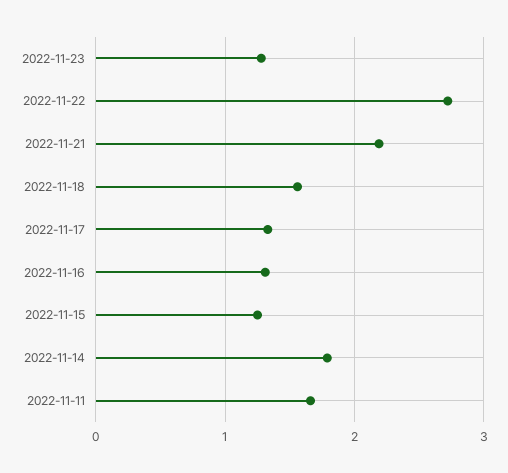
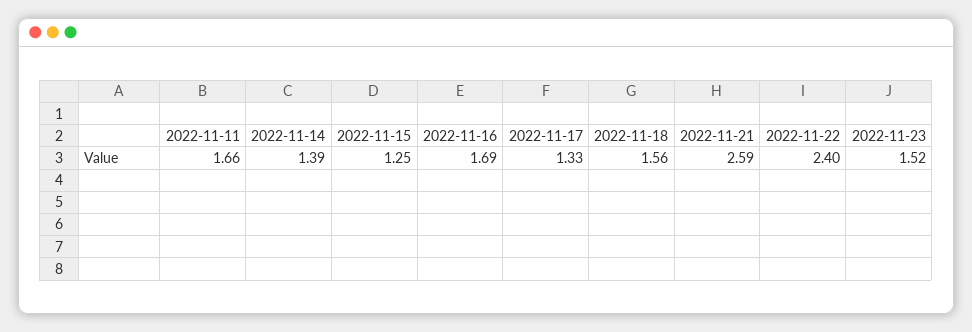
2022-11-23: 1.3 -> 1.52
2022-11-22: 2.7 -> 2.4
2022-11-21: 2.2 -> 2.59
2022-11-16: 1.3 -> 1.69
2022-11-14: 1.8 -> 1.39

